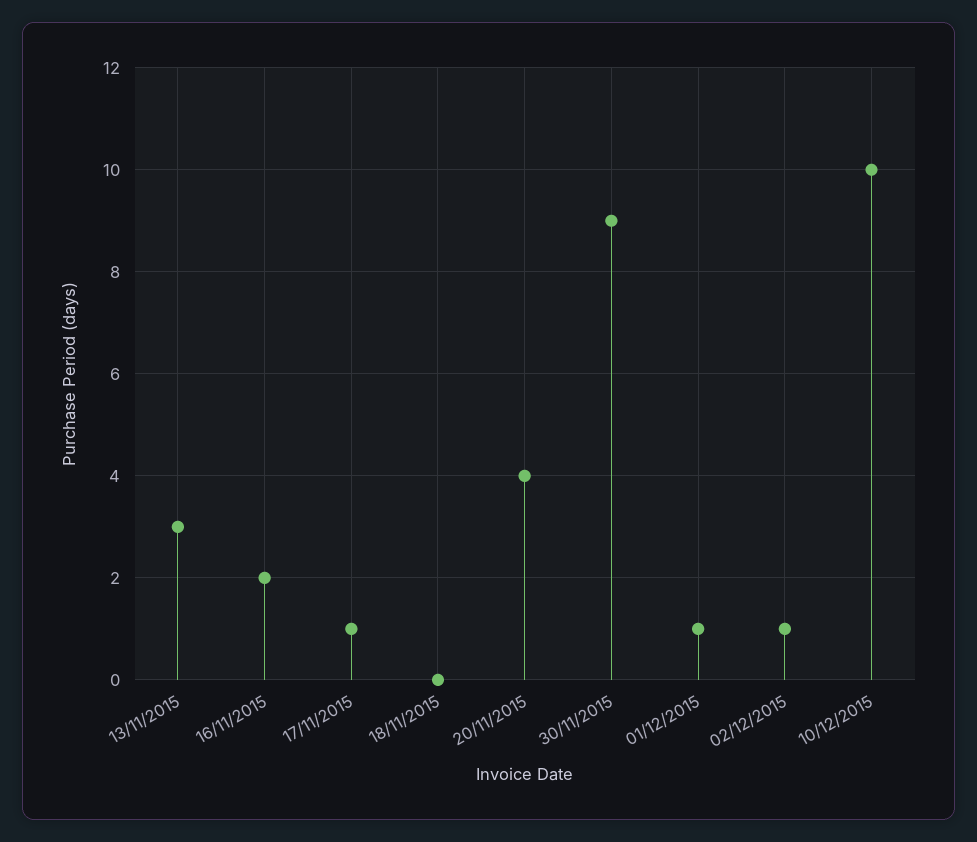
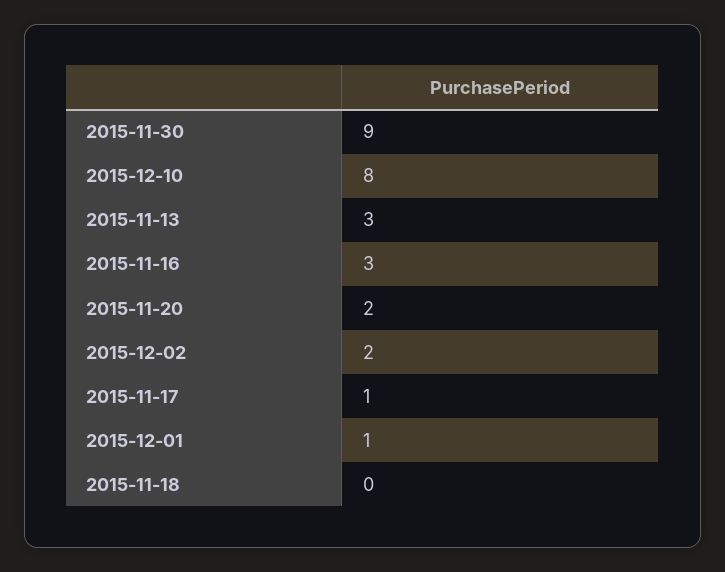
16/11/2015: 2 -> 3
20/11/2015: 4 -> 2
02/12/2015: 1 -> 2
10/12/2015: 10 -> 8

